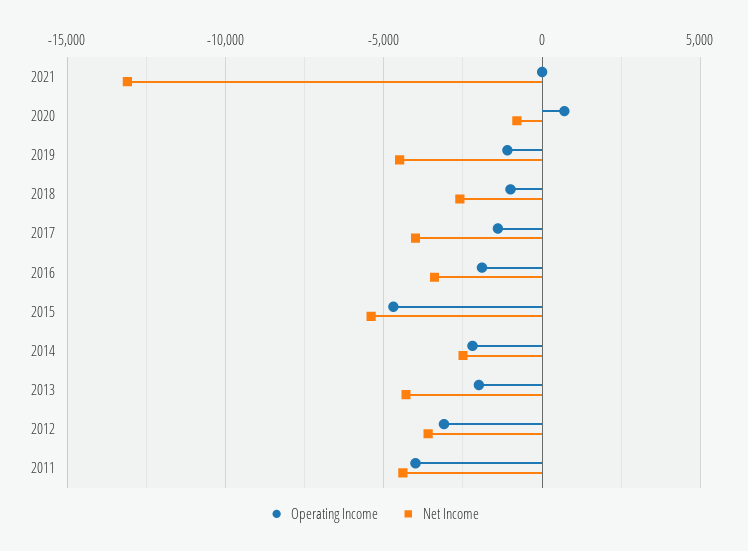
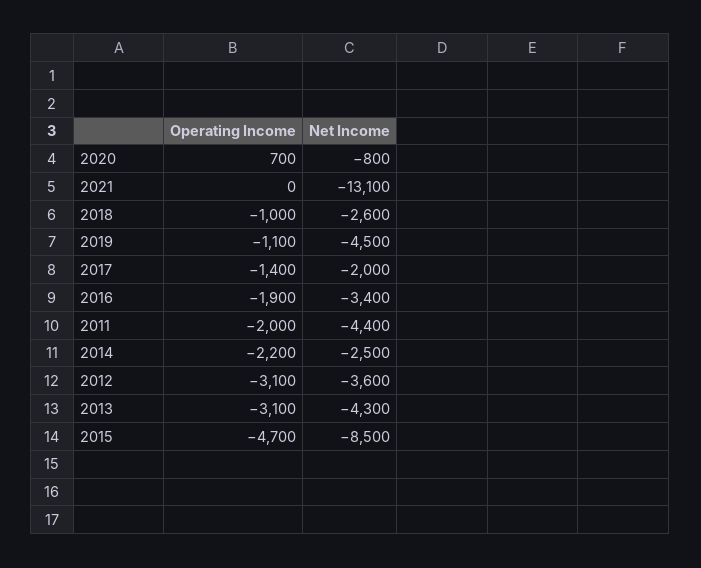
Net Income, 2017: -4000 -> -2000
Net Income, 2015: -5500 -> -8500
Operating Income, 2013: -2000 -> -3100
Operating Income, 2011: -4000 -> -2000

